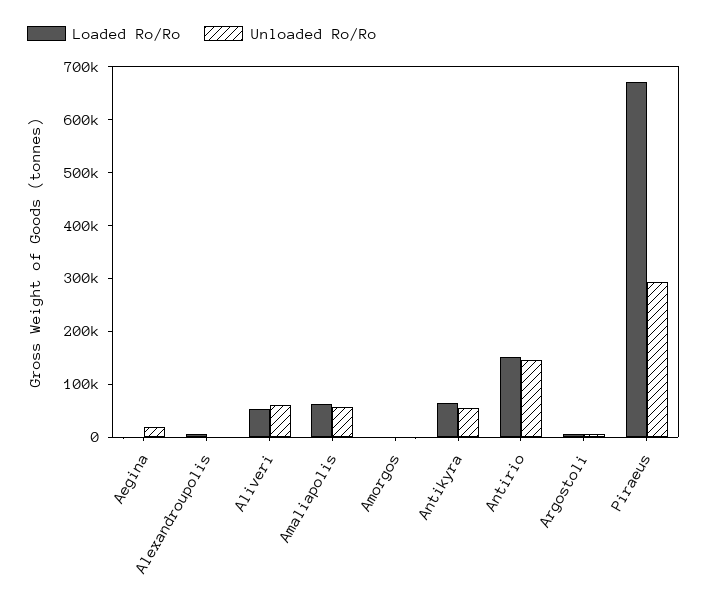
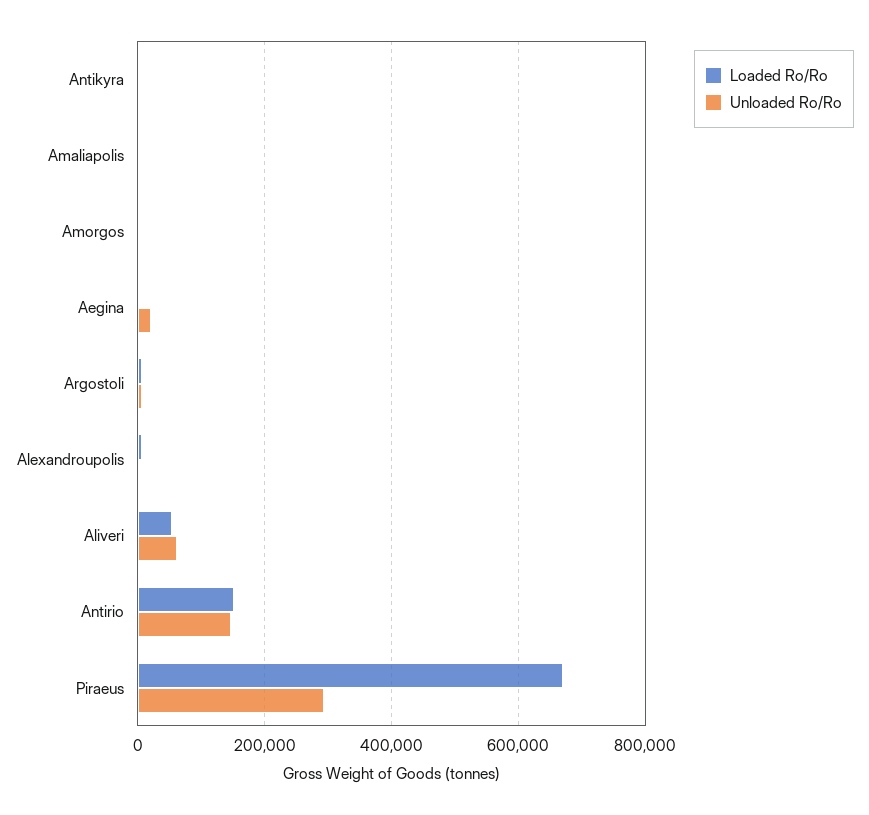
Loaded Ro/Ro, Amaliapolis: 60000 -> 0
Unloaded Ro/Ro, Amaliapolis: 60000 -> 0
Loaded Ro/Ro, Antikyra: 60000 -> 0
Unloaded Ro/Ro, Antikyra: 60000 -> 0

